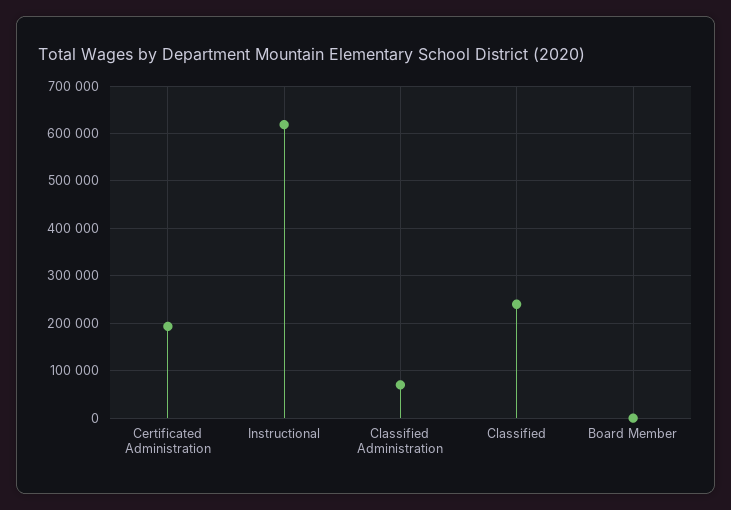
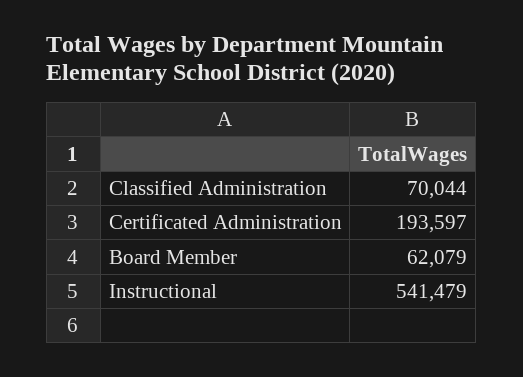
Instructional: 620000 -> 541479
Classified: 240000 -> none
Board Member: 0 -> 62079

